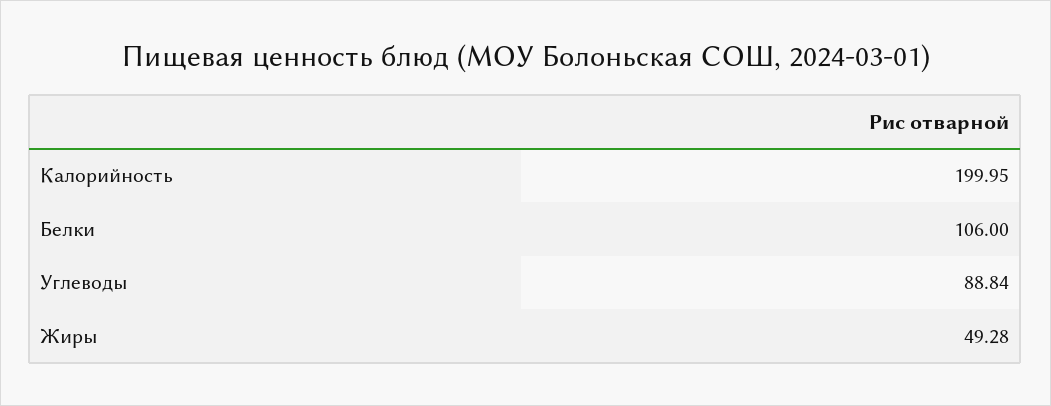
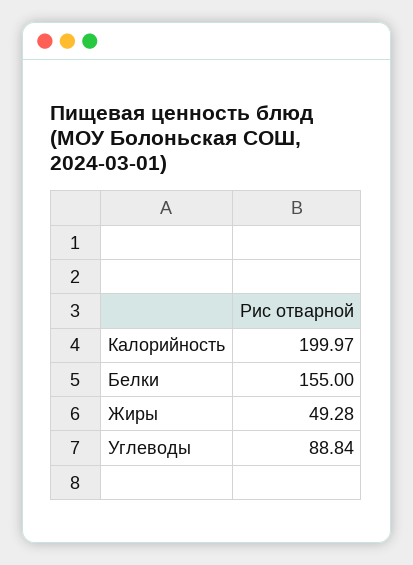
Калорийность: 199.95 -> 199.97
Белки: 106 -> 155

